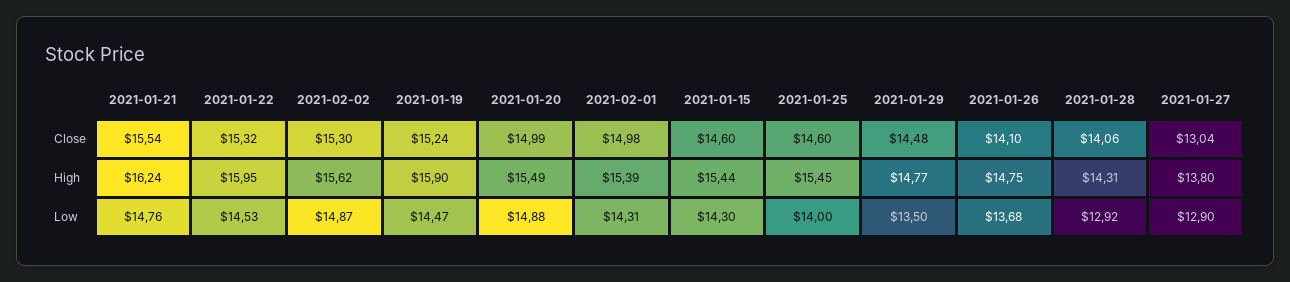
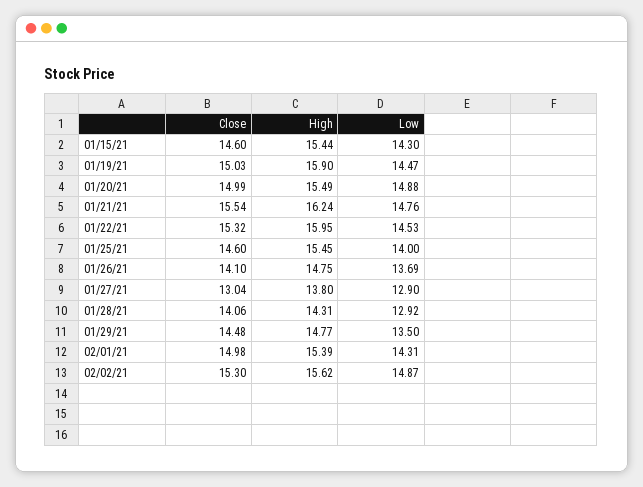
2021-01-19, Close: 15.24 -> 15.03
2021-01-26, Low: 13.68 -> 13.69

